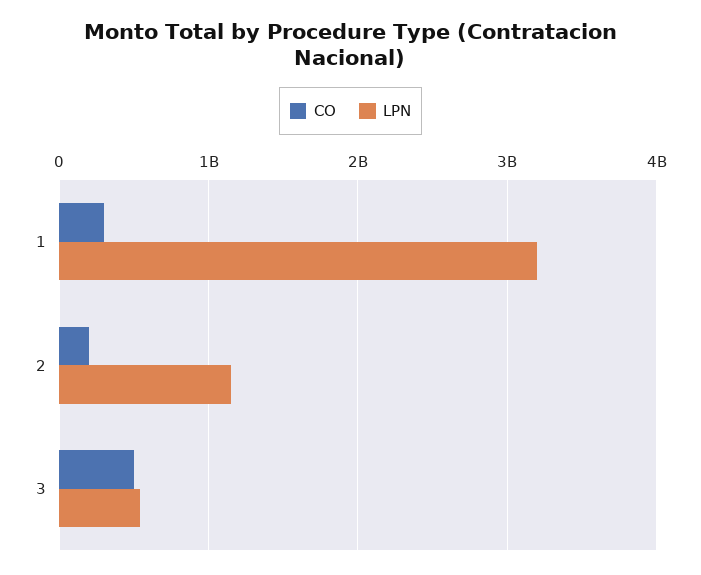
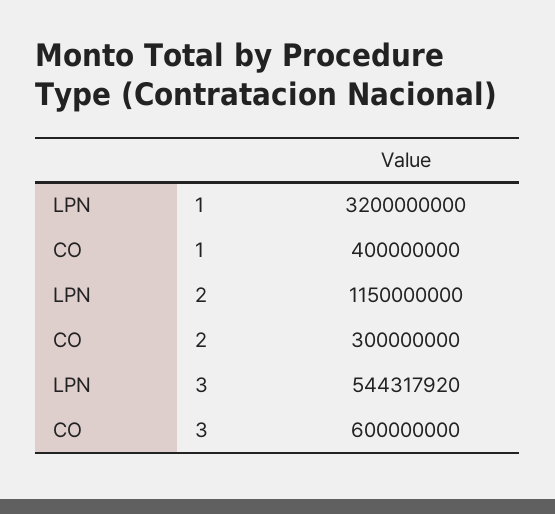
CO, 1: 300000000 -> 400000000
CO, 2: 200000000 -> 300000000
CO, 3: 500000000 -> 600000000

